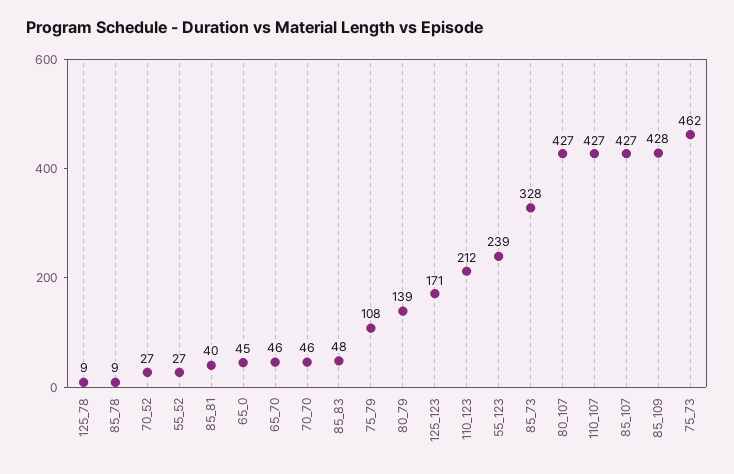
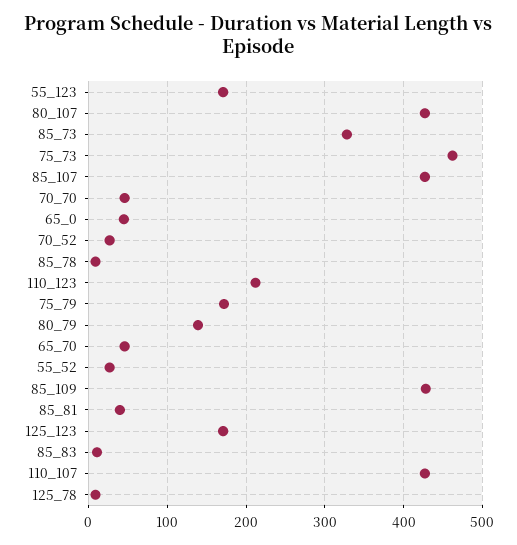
85_83: 48 -> 10
75_79: 108 -> 170
55_123: 239 -> 170

